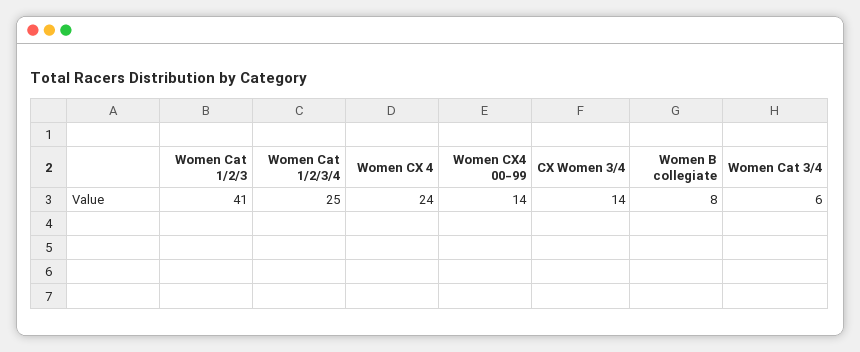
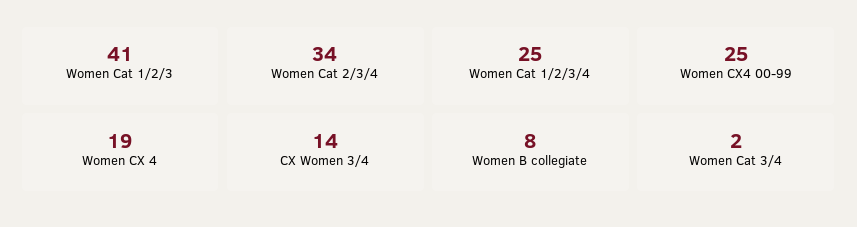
Women CX 4: 24 -> 19
Women CX4 00-99: 14 -> 25
Women Cat 3/4: 6 -> 2
Women Cat 2/3/4: none -> 34

